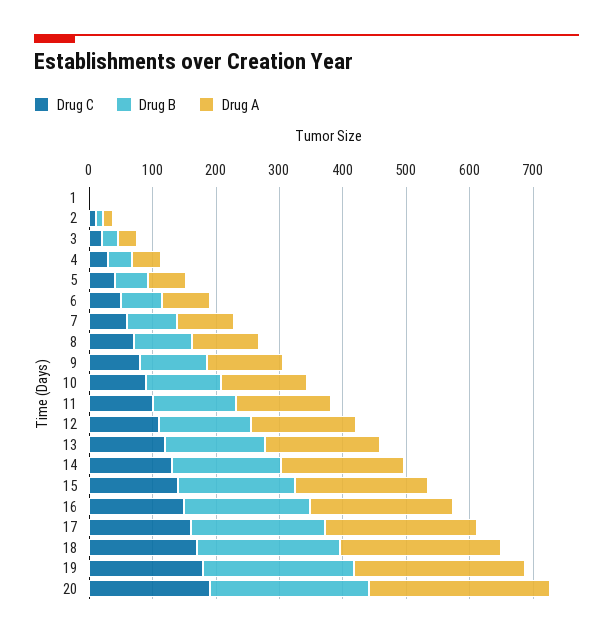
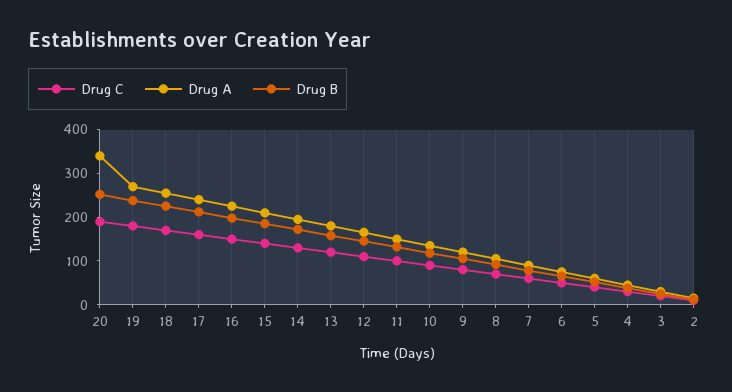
Drug C, 1: 0 -> none
Drug B, 1: 0 -> none
Drug A, 1: 0 -> none
Drug A, 20: 280 -> 340

